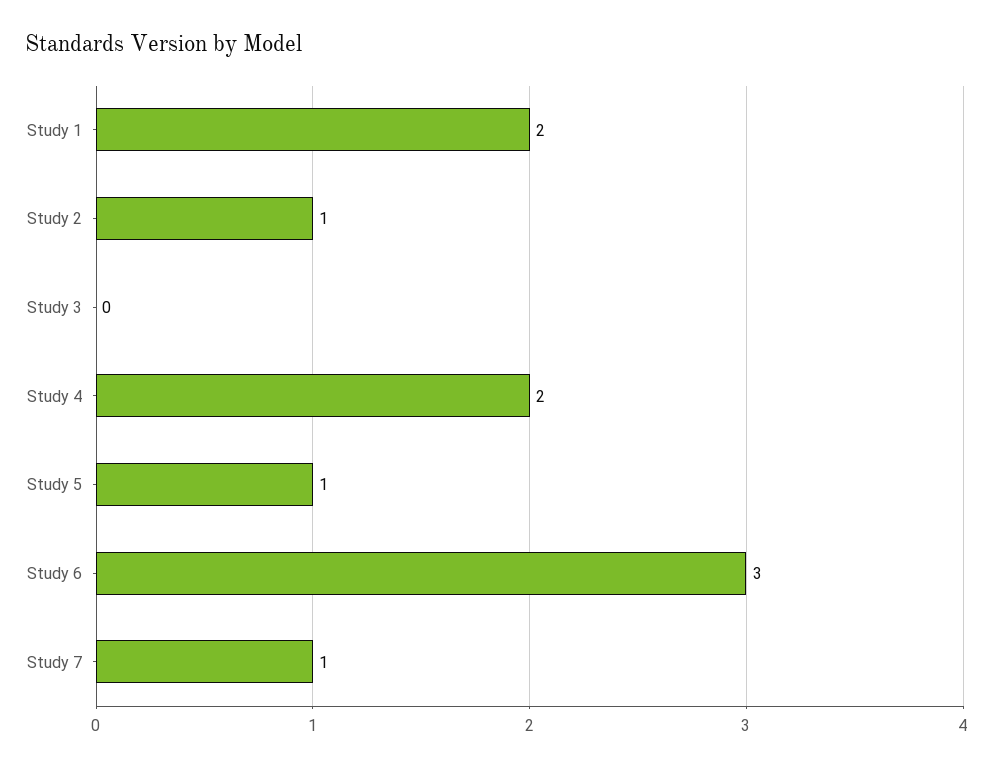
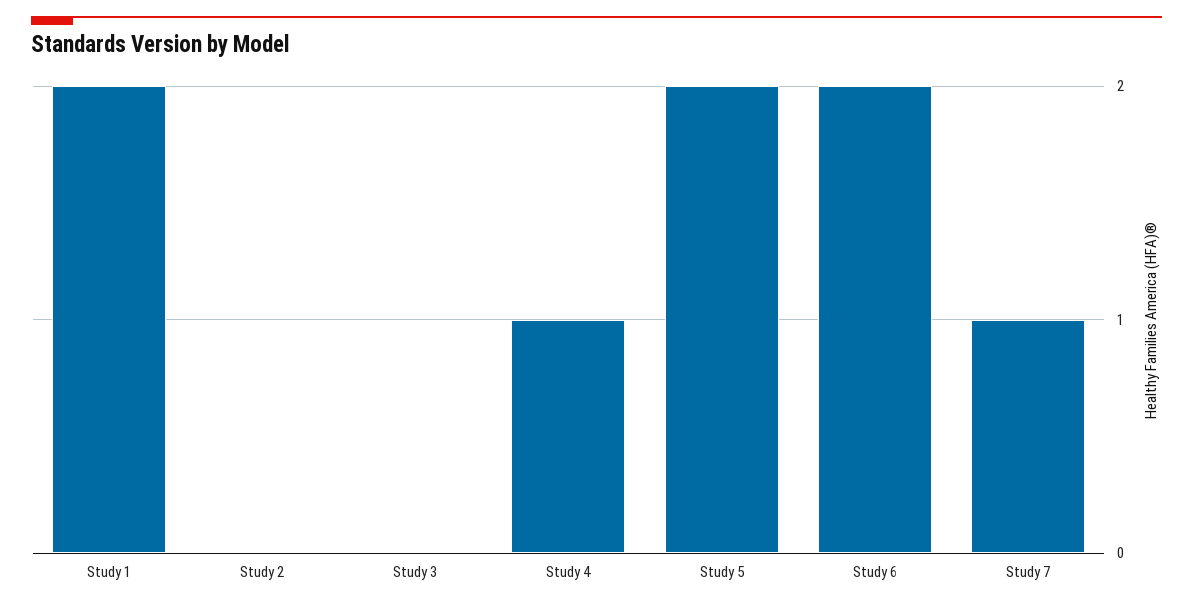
Study 2: 1 -> 0
Study 4: 2 -> 1
Study 5: 1 -> 2
Study 6: 3 -> 2

